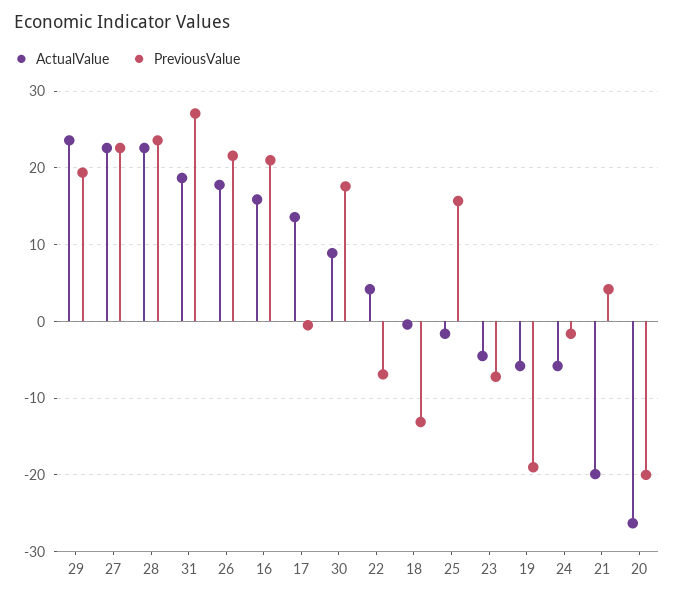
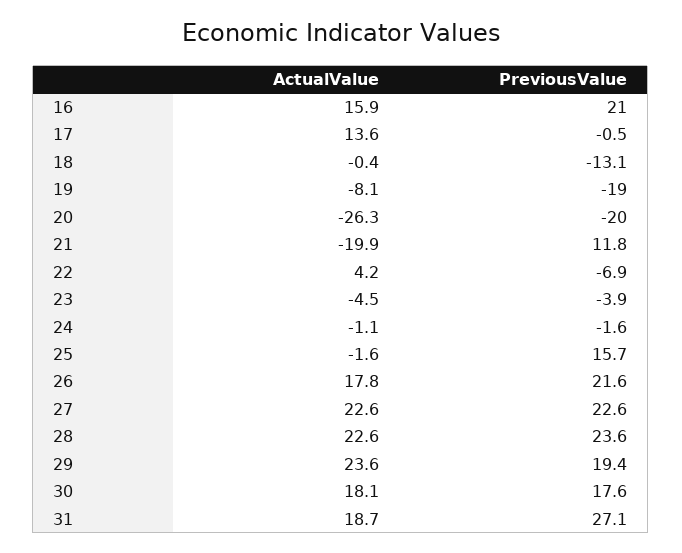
ActualValue, 30: 9 -> 18.1
PreviousValue, 23: -7 -> -3.9
ActualValue, 19: -6 -> -8.1
ActualValue, 24: -6 -> -1.1
PreviousValue, 21: 4 -> 11.8

